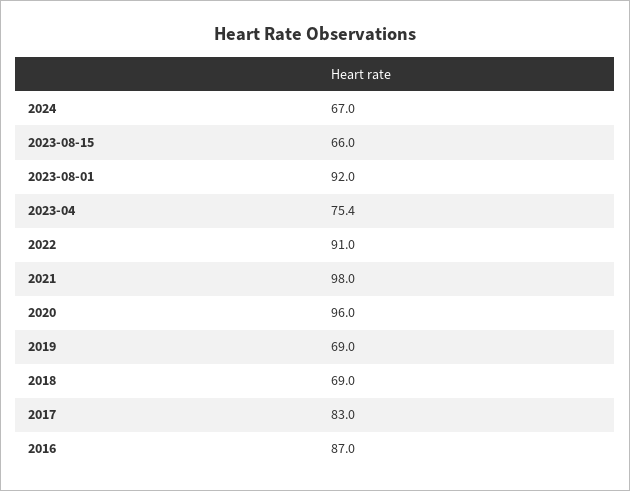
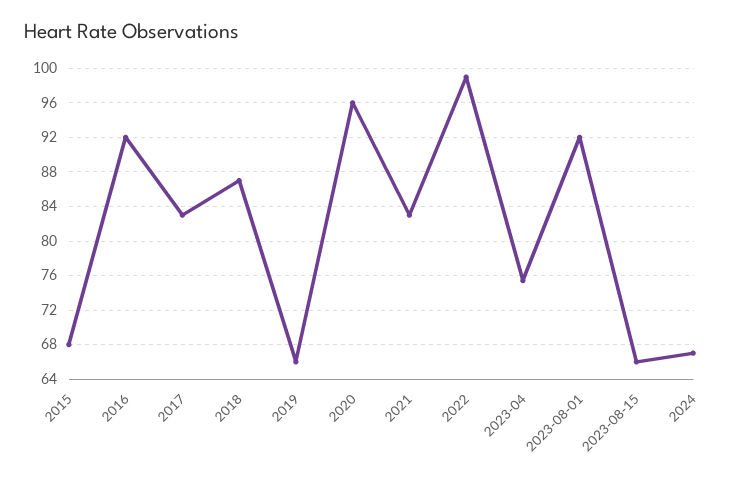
2022: 91 -> 99
2021: 98 -> 83
2019: 69 -> 66
2018: 69 -> 87
2016: 87 -> 92
2015: none -> 68

